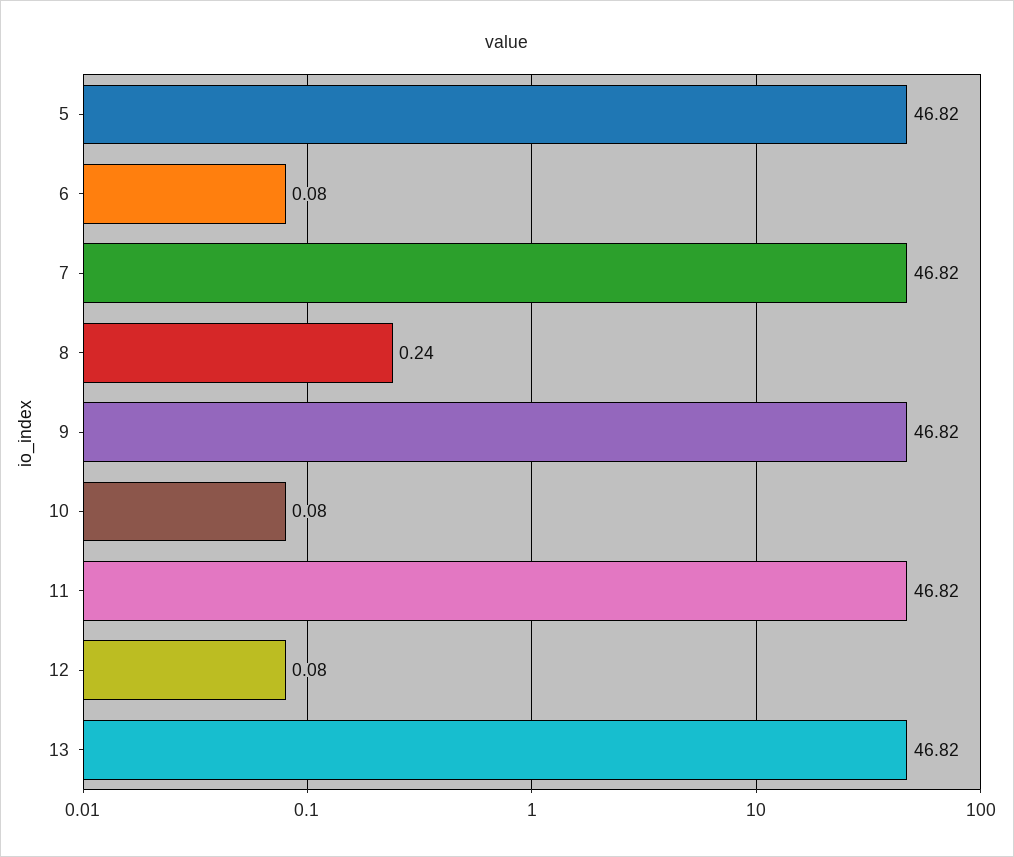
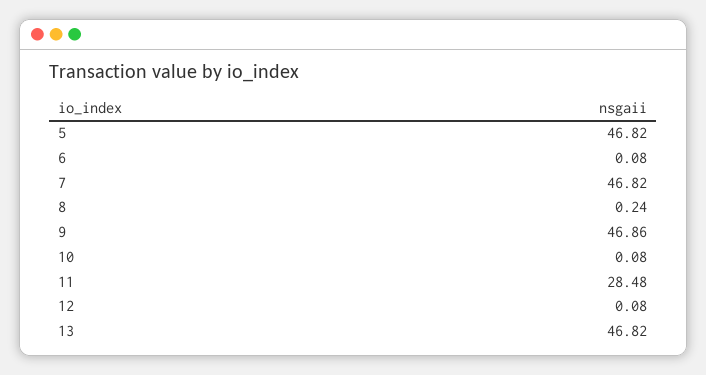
9: 46.82 -> 46.86
11: 46.82 -> 28.48

